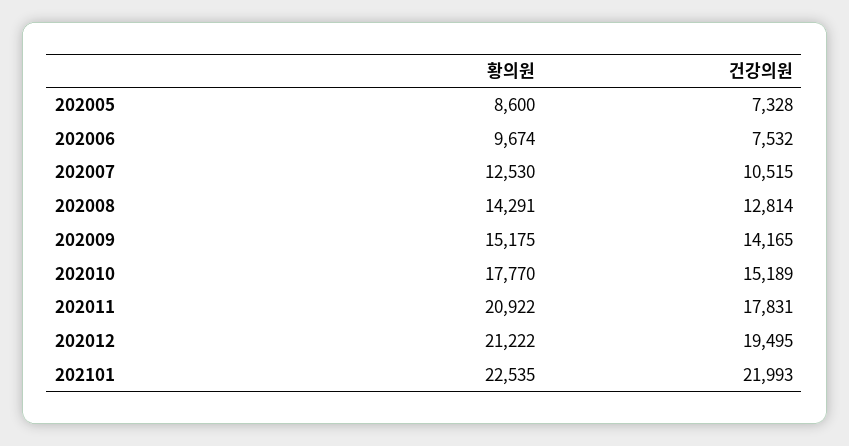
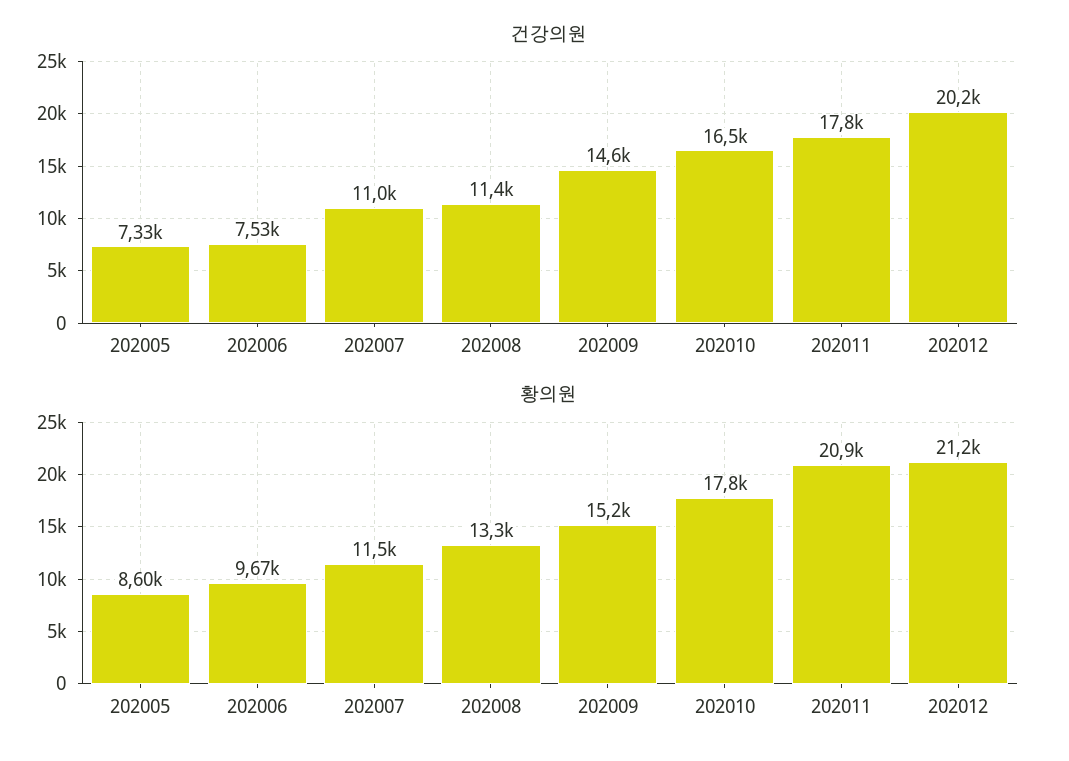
황의원, 202007: 12530 -> 11500
건강의원, 202007: 10515 -> 11000
황의원, 202008: 14291 -> 13300
건강의원, 202008: 12814 -> 11400
건강의원, 202009: 14165 -> 14600
건강의원, 202010: 15189 -> 16500
건강의원, 202012: 19495 -> 20200
황의원, 202101: 22535 -> none
건강의원, 202101: 21993 -> none

